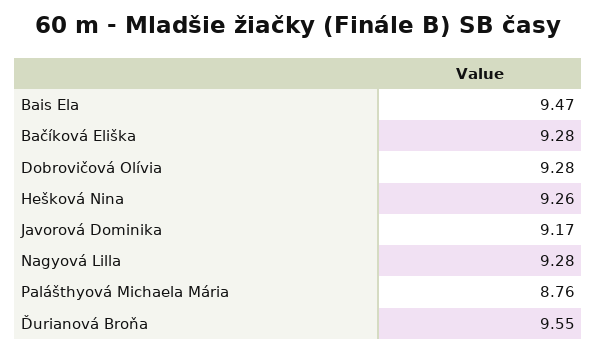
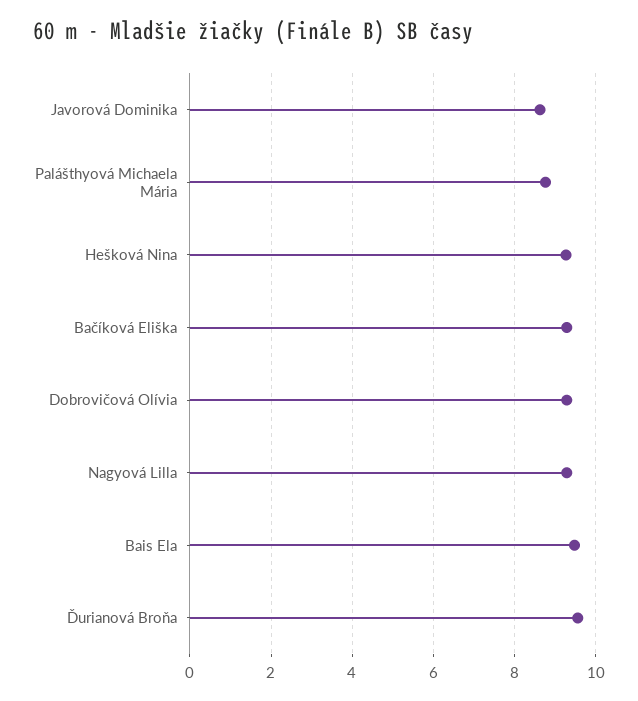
Javorová Dominika: 9.17 -> 8.6

